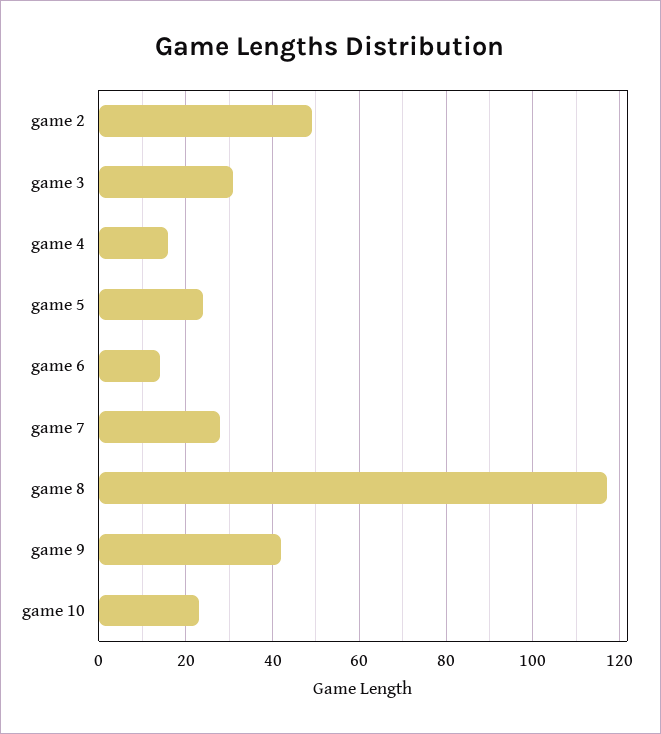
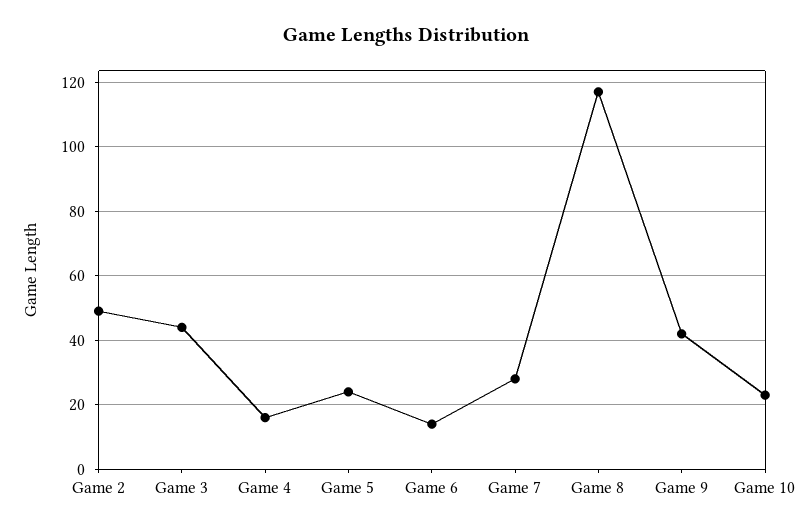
game 3: 30 -> 45

